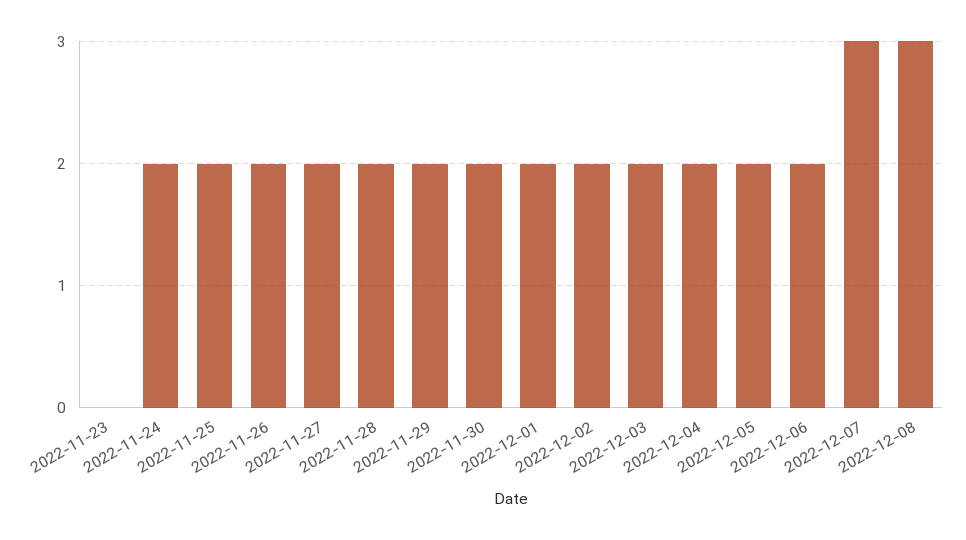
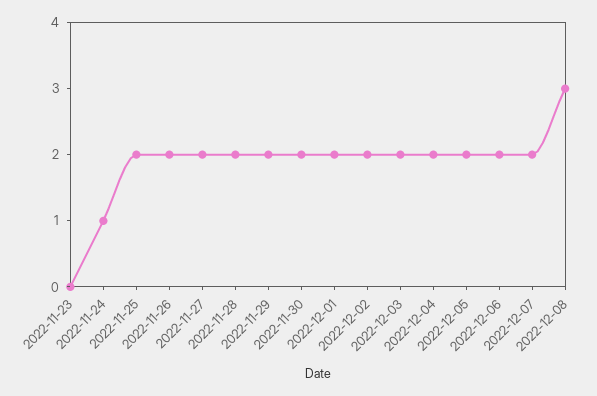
2022-11-24: 2 -> 1
2022-12-07: 3 -> 2

